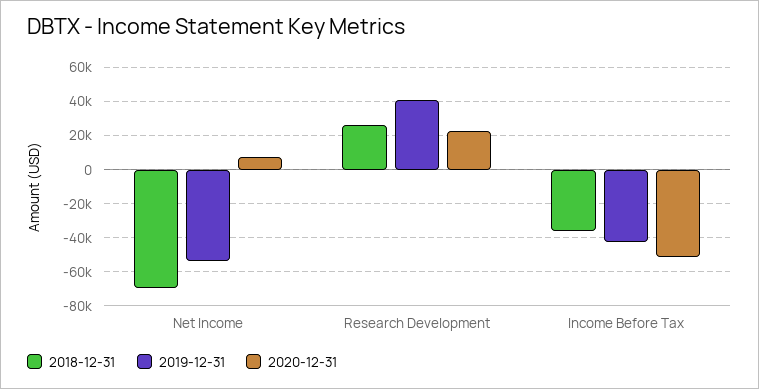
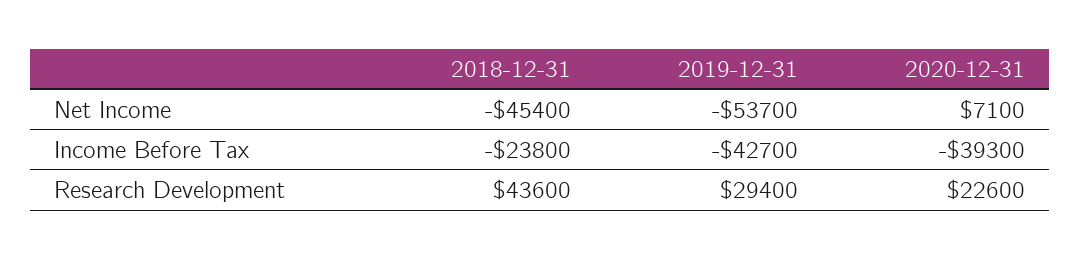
2018-12-31, Net Income: -70000 -> -45400
2018-12-31, Research Development: 25000 -> 43600
2019-12-31, Research Development: 40000 -> 29400
2018-12-31, Income Before Tax: -35000 -> -23800
2020-12-31, Income Before Tax: -50000 -> -39300

